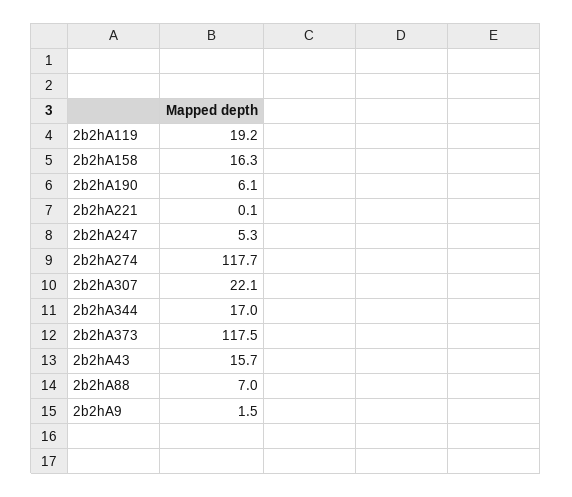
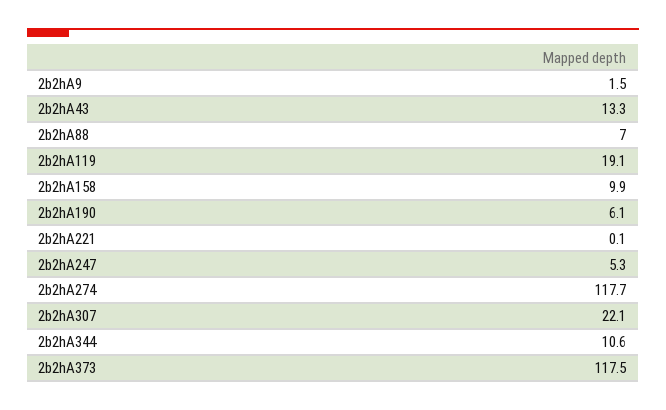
2b2hA119: 19.2 -> 19.1
2b2hA158: 16.3 -> 9.9
2b2hA344: 17 -> 10.6
2b2hA43: 15.7 -> 13.3

